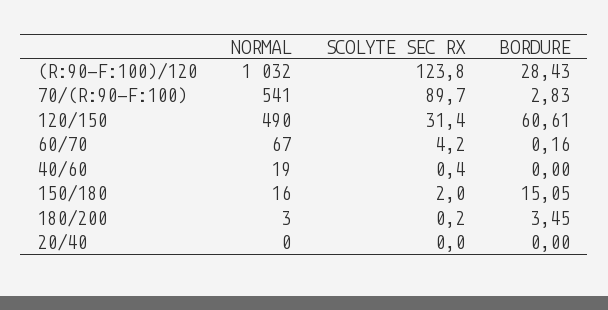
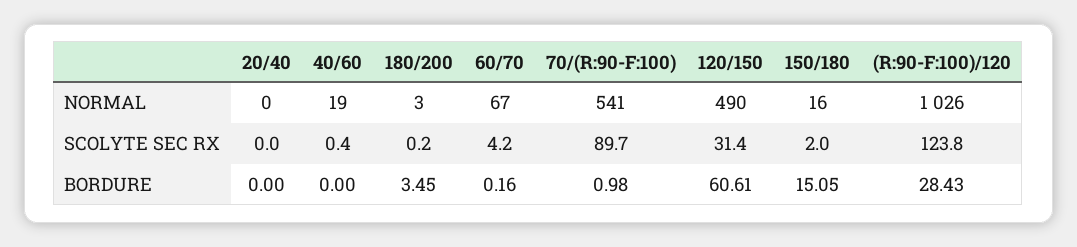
NORMAL, (R:90-F:100)/120: 1032 -> 1026
BORDURE, 70/(R:90-F:100): 2.83 -> 0.98

